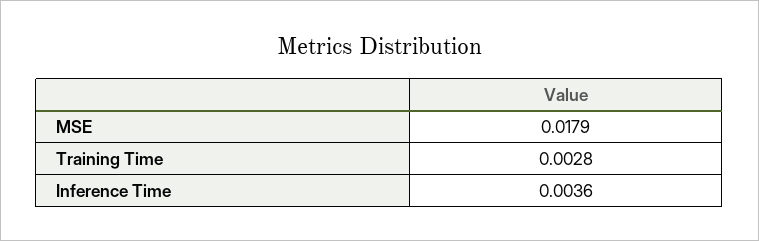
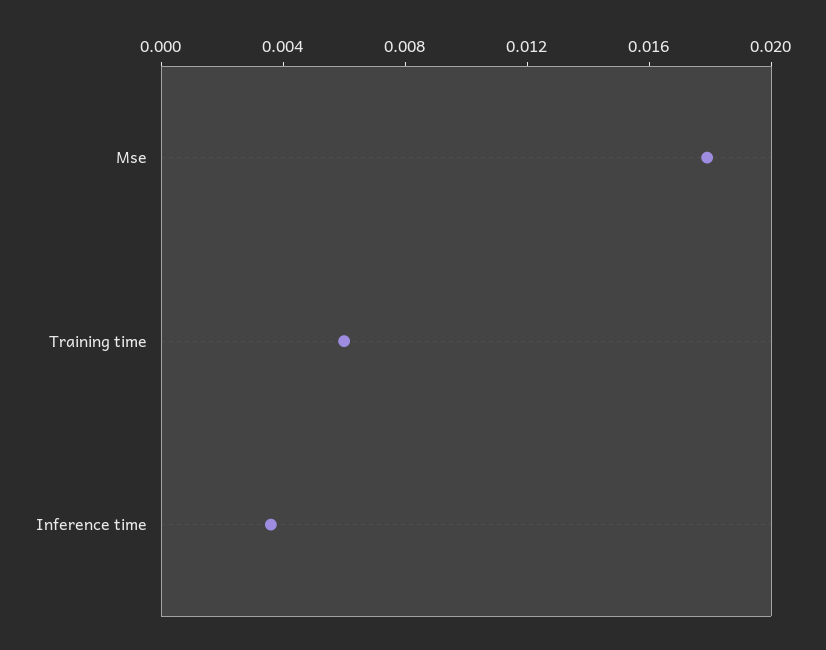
Training Time: 0.0028 -> 0.006

